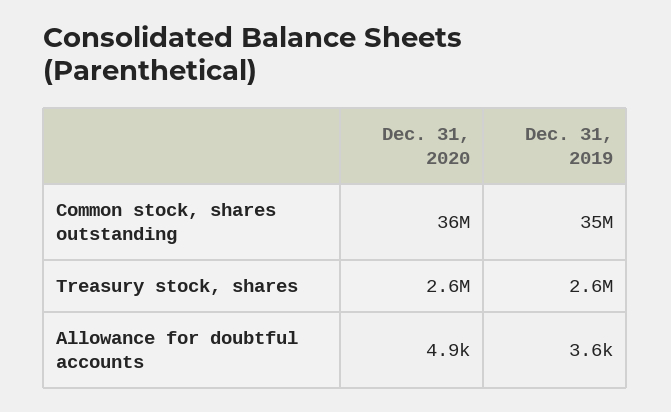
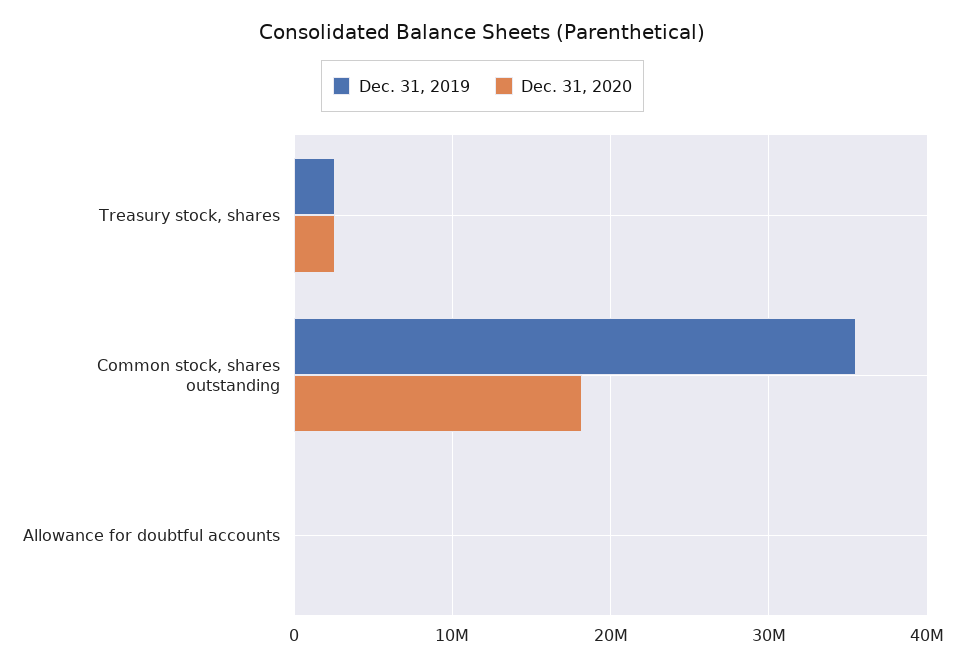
Dec. 31, 2020, Common stock, shares outstanding: 36000000 -> 18000000

